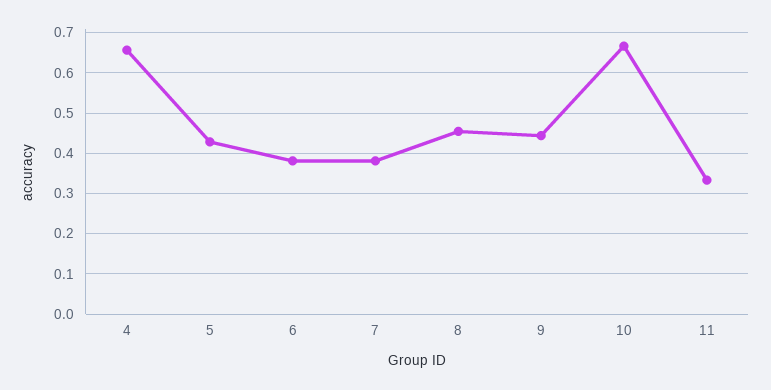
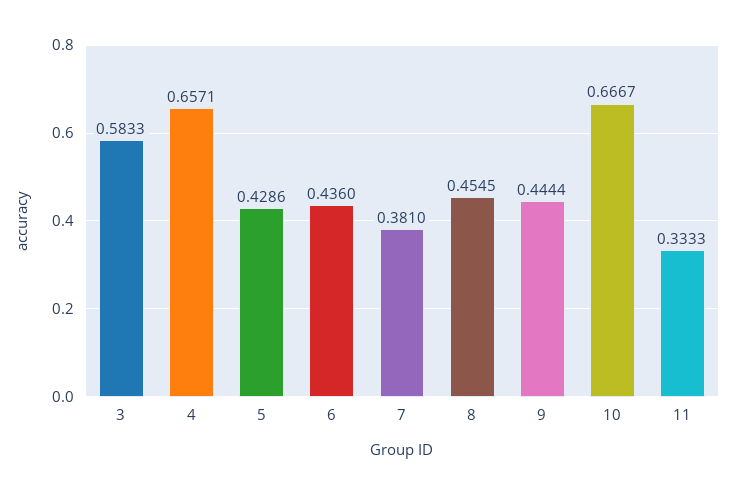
6: 0.38 -> 0.436
3: none -> 0.5833

